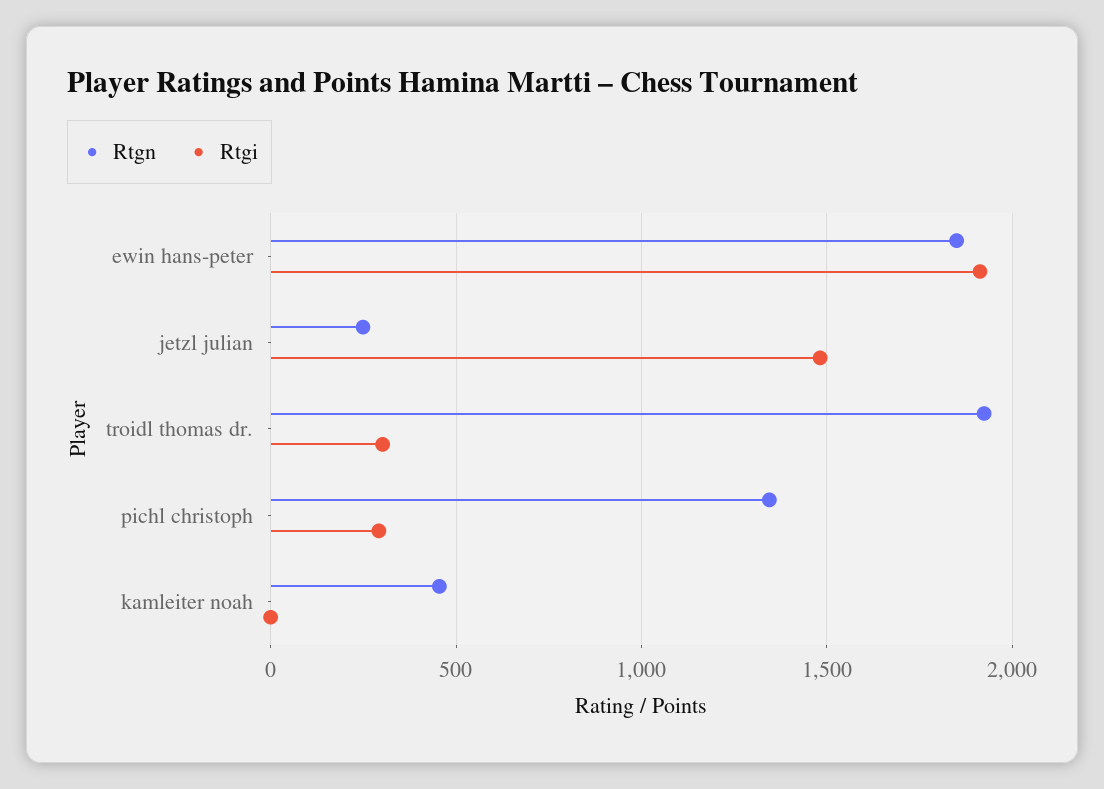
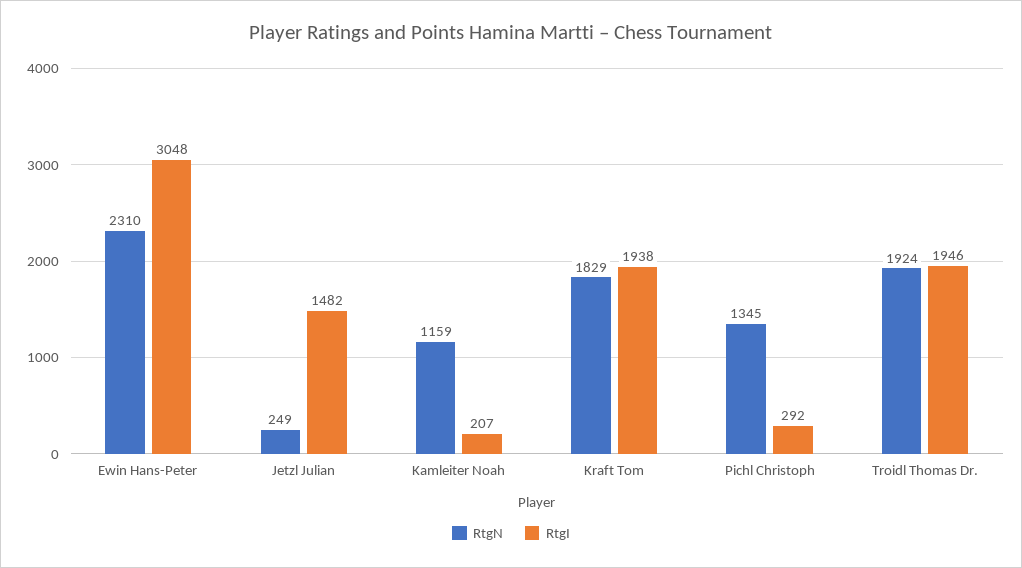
Rtgn, ewin hans-peter: 1850 -> 2310
Rtgi, ewin hans-peter: 1900 -> 3048
Rtgi, troidl thomas dr.: 300 -> 1946
Rtgn, kamleiter noah: 450 -> 1159
Rtgi, kamleiter noah: 0 -> 207
Rtgn, Kraft Tom: none -> 1829
Rtgi, Kraft Tom: none -> 1938

